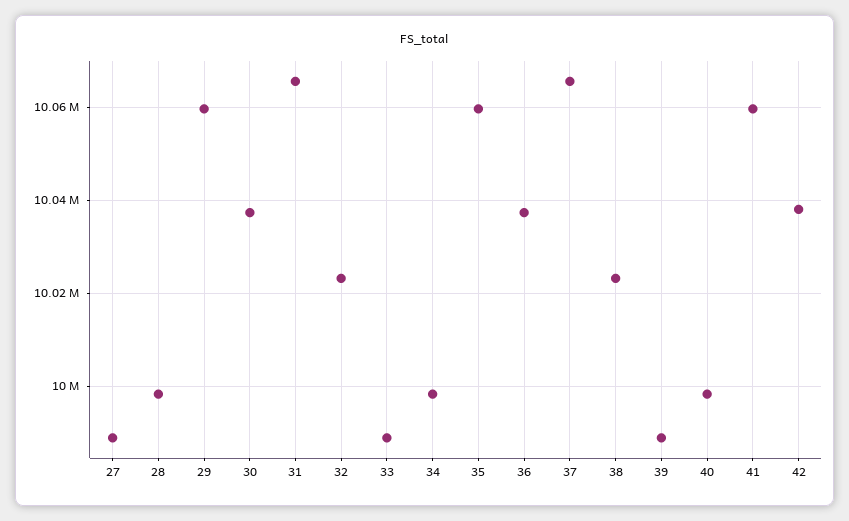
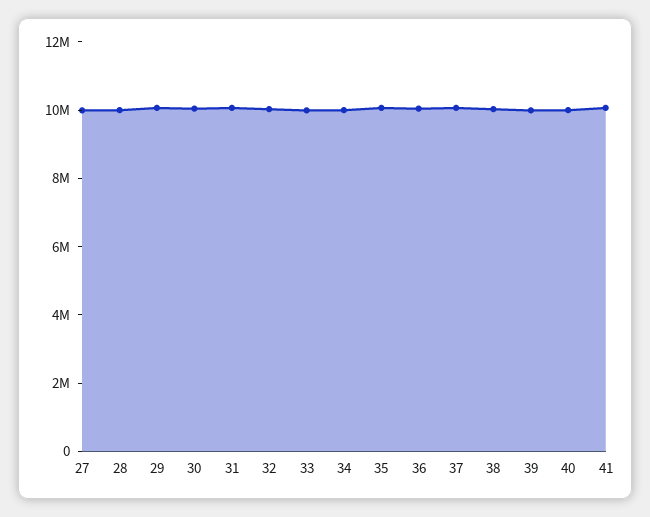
42: 10038000 -> none

